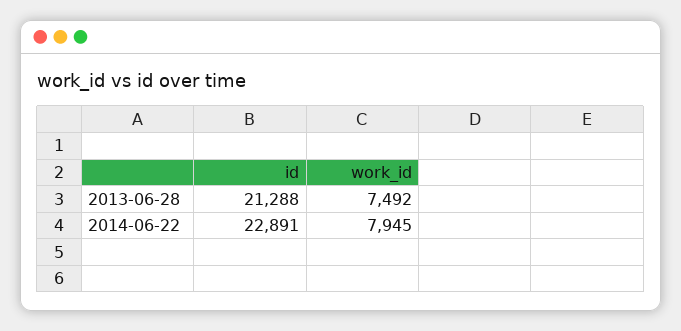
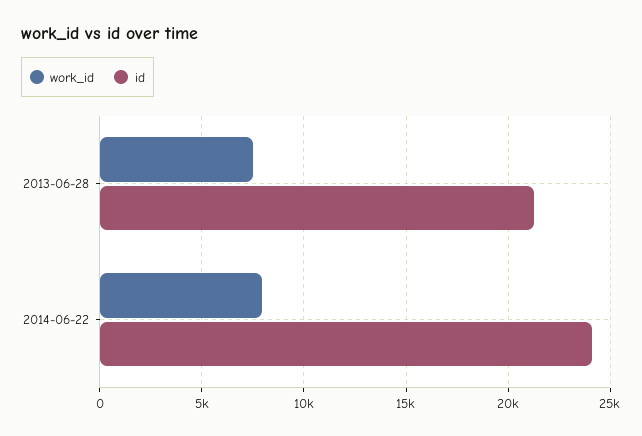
id, 2014-06-22: 22891 -> 24000

